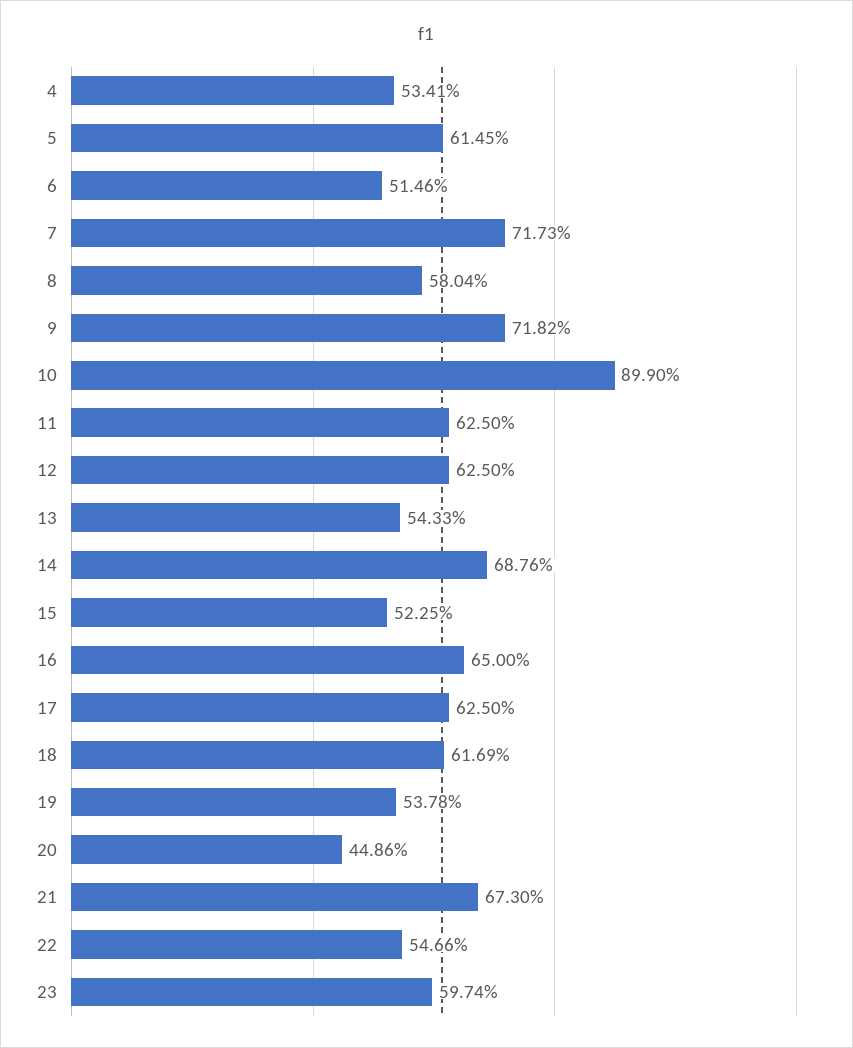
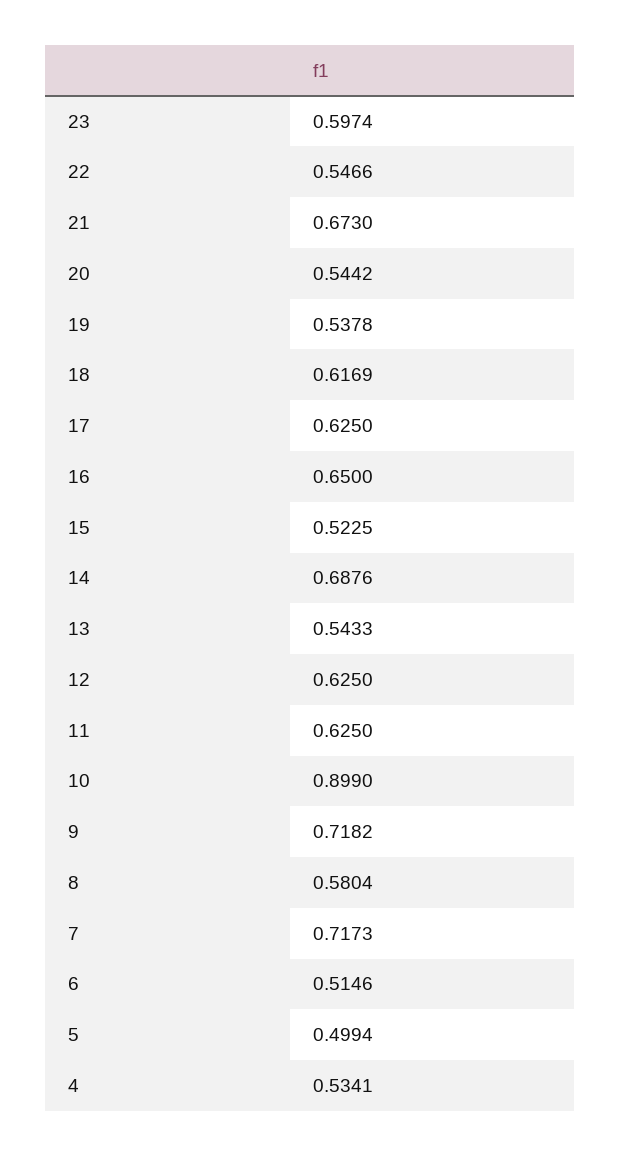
5: 0.6145 -> 0.4994
20: 0.4486 -> 0.5442

